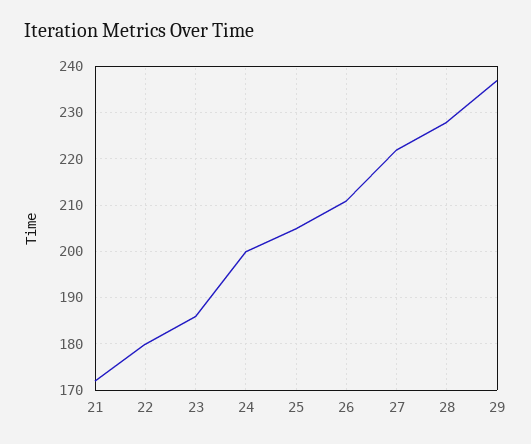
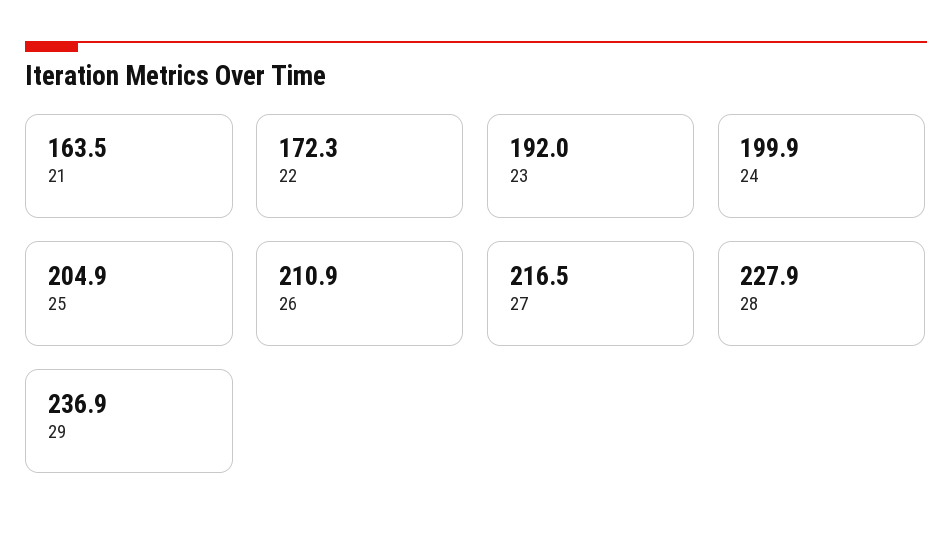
21: 172 -> 163.5
22: 180 -> 172.3
23: 186 -> 192
27: 222 -> 216.5

